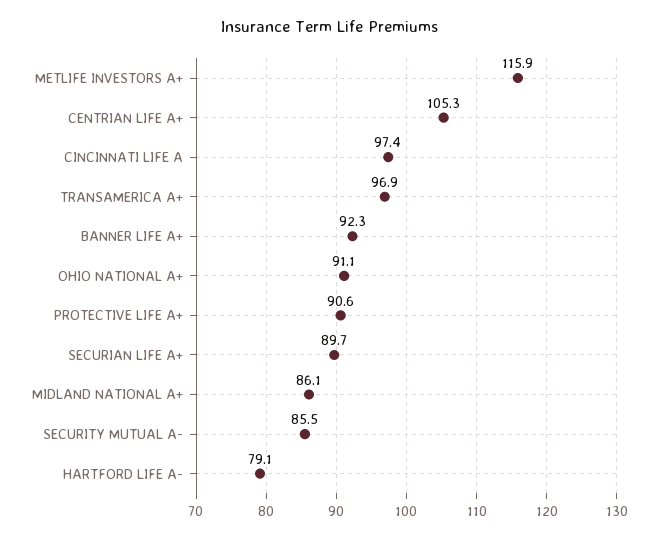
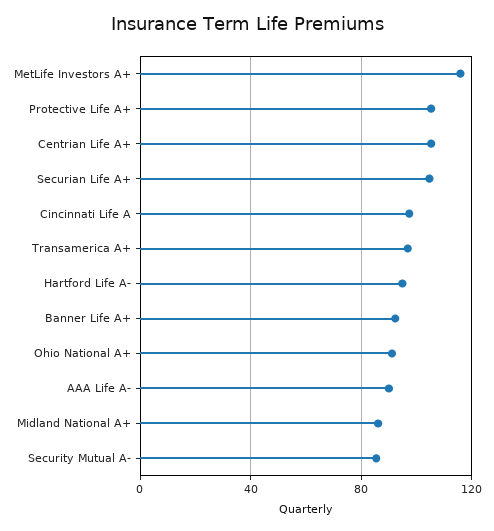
PROTECTIVE LIFE A+: 90.6 -> 105
SECURIAN LIFE A+: 89.7 -> 105
HARTFORD LIFE A-: 79.1 -> 95
AAA Life A-: none -> 90

